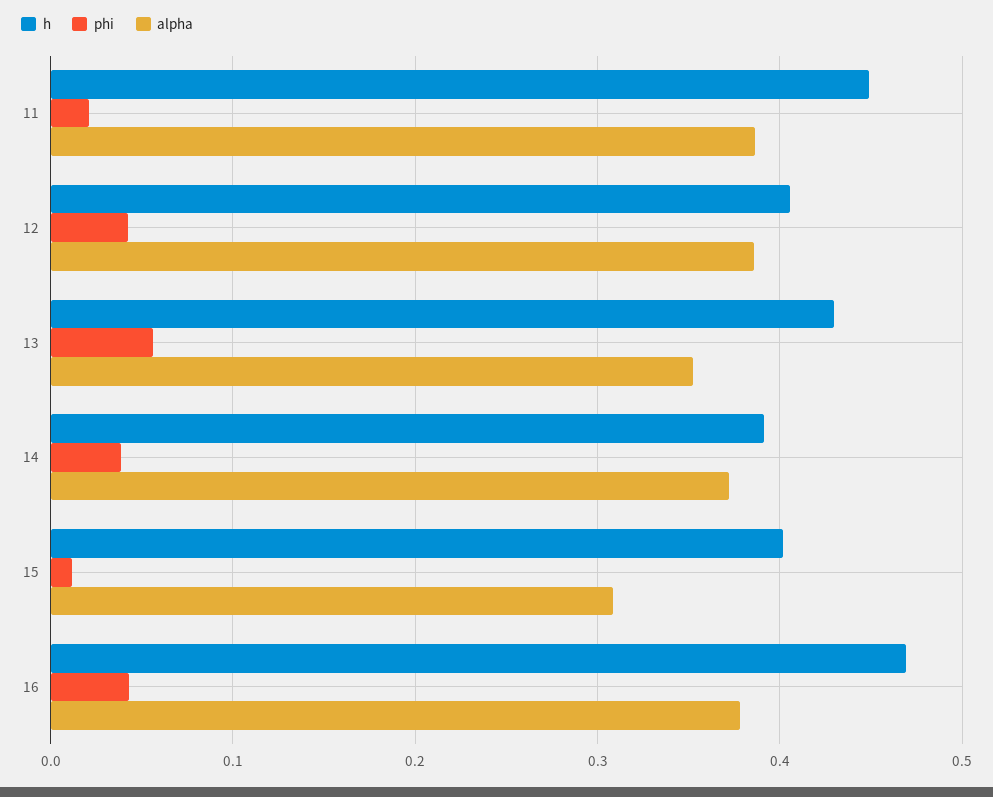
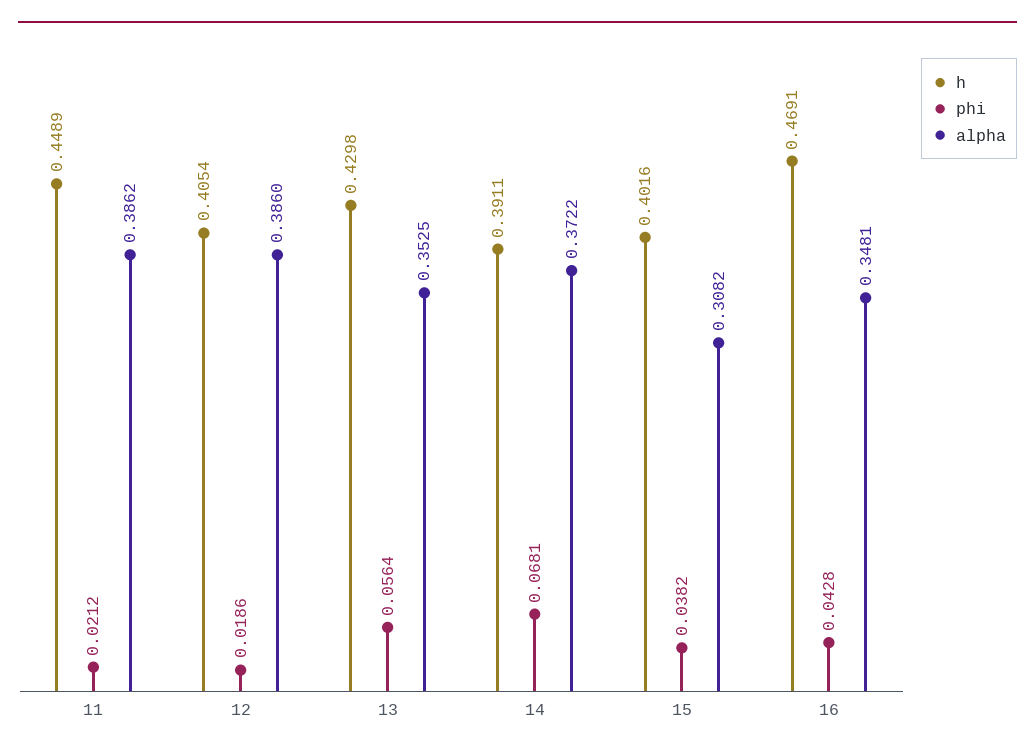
phi, 12: 0.04 -> 0.0186
phi, 14: 0.04 -> 0.0681
phi, 15: 0.01 -> 0.0382
alpha, 16: 0.38 -> 0.3481

